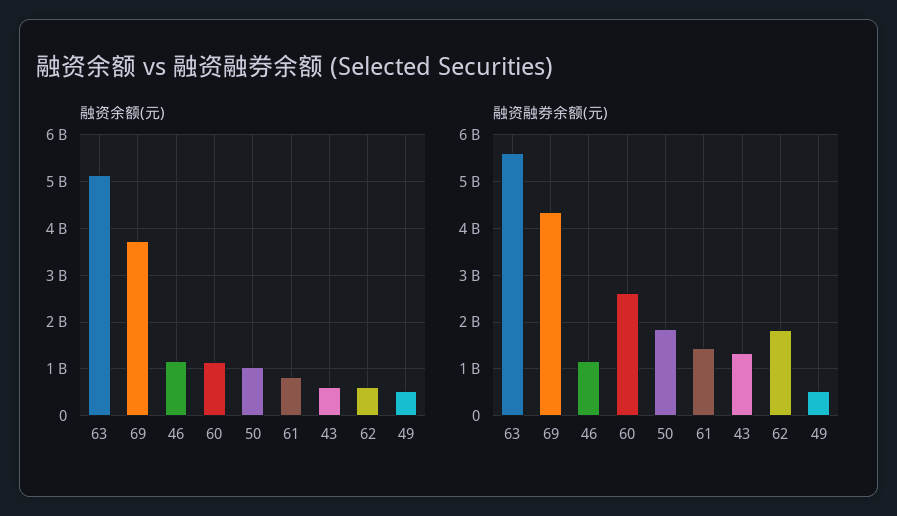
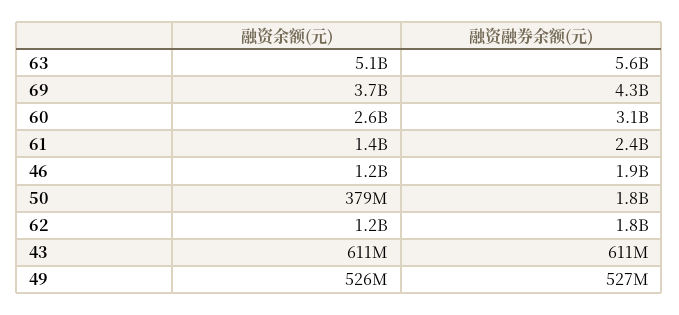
融资余额(元), 60: 1200000000 -> 2600000000
融资余额(元), 50: 1000000000 -> 379000000
融资余额(元), 61: 800000000 -> 1400000000
融资余额(元), 62: 600000000 -> 1200000000
融资融券余额(元), 46: 1200000000 -> 1900000000
融资融券余额(元), 60: 2600000000 -> 3100000000
融资融券余额(元), 61: 1400000000 -> 2400000000
融资融券余额(元), 43: 1400000000 -> 611000000

